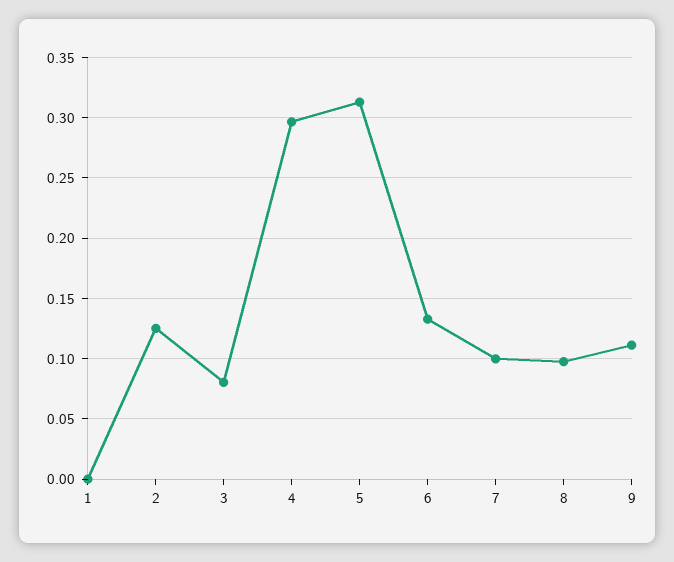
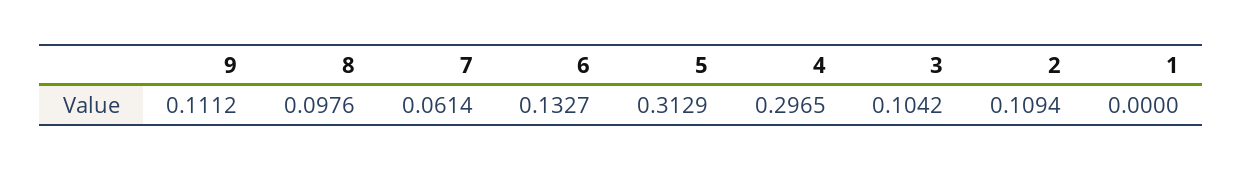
2: 0.125 -> 0.1094
3: 0.08 -> 0.1042
7: 0.1 -> 0.0614

